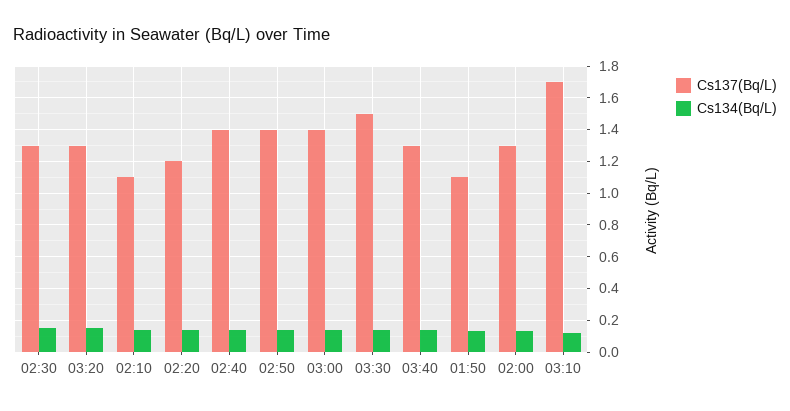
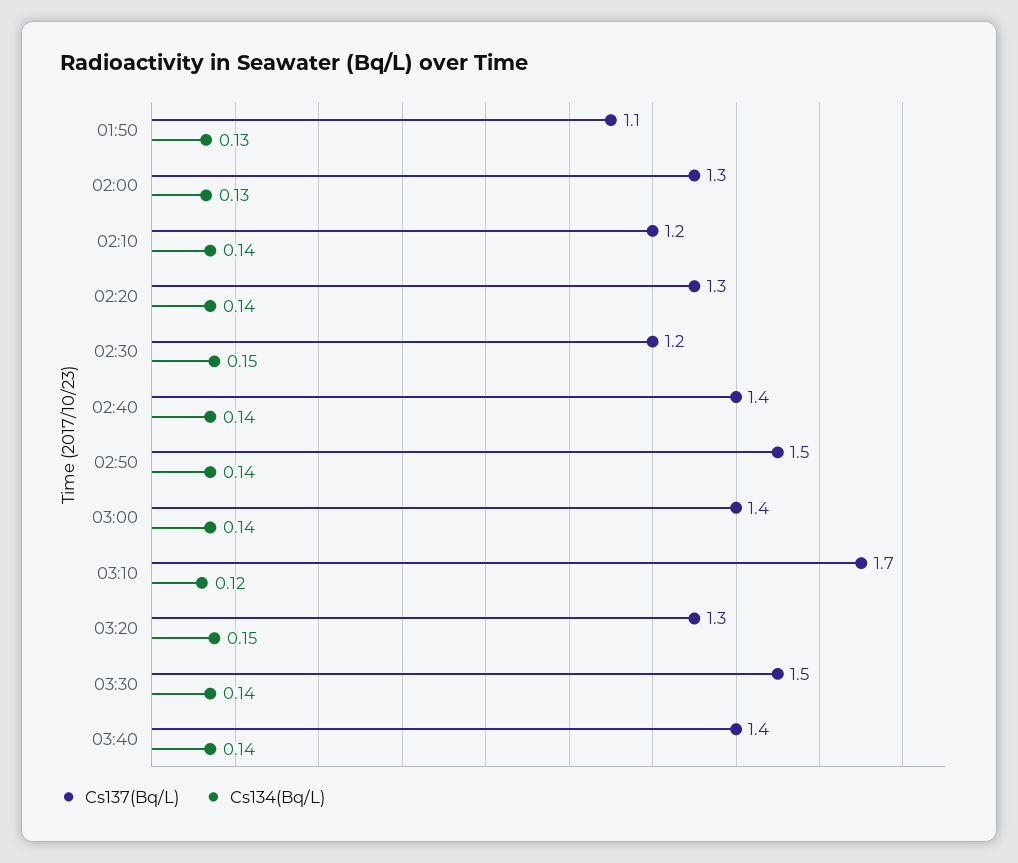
Cs137(Bq/L), 02:30: 1.3 -> 1.2
Cs137(Bq/L), 02:10: 1.1 -> 1.2
Cs137(Bq/L), 02:20: 1.2 -> 1.3
Cs137(Bq/L), 02:50: 1.4 -> 1.5
Cs137(Bq/L), 03:40: 1.3 -> 1.4

